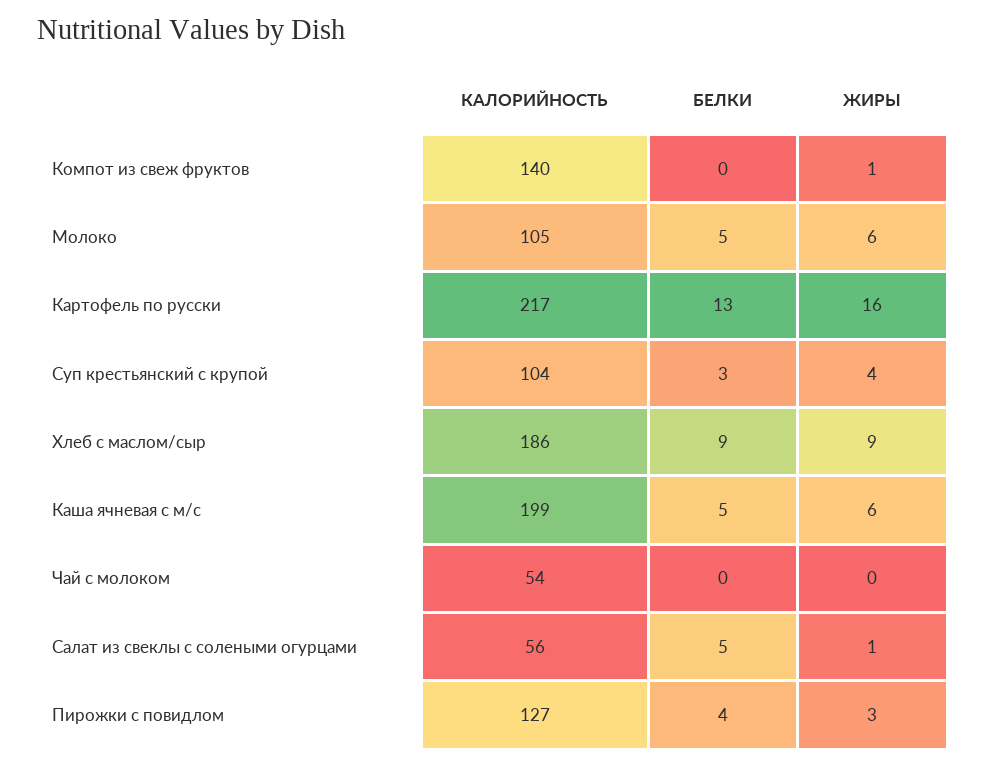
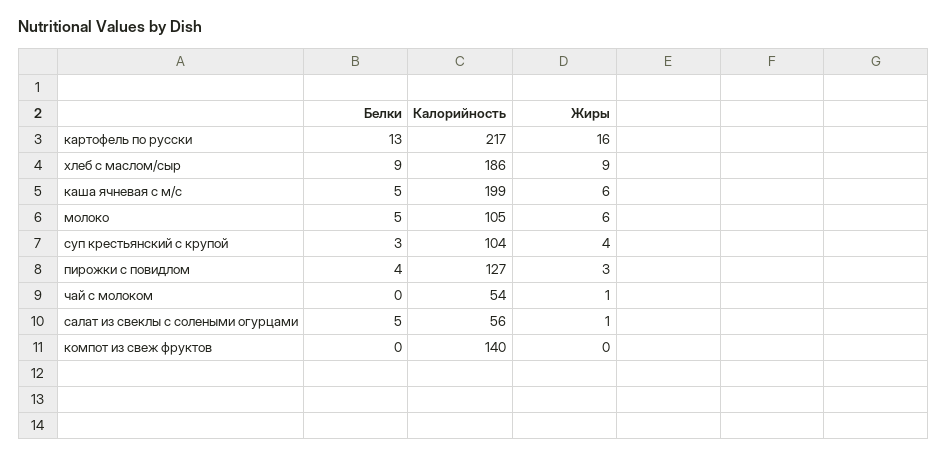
ЖИРЫ, Компот из свеж фруктов: 1 -> 0
ЖИРЫ, Чай с молоком: 0 -> 1

